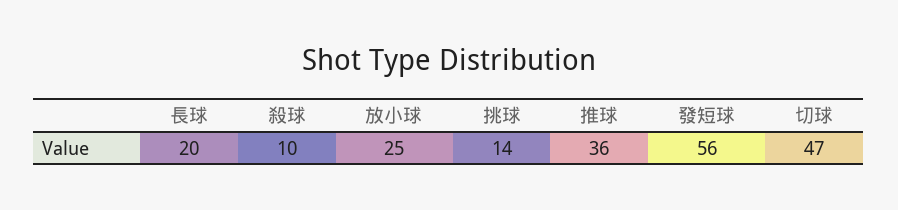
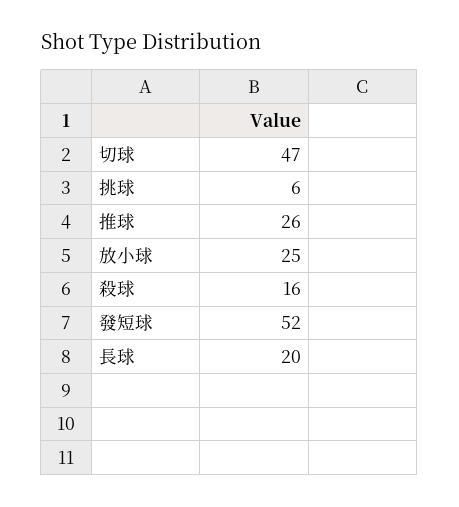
殺球: 10 -> 16
挑球: 14 -> 6
推球: 36 -> 26
發短球: 56 -> 52

